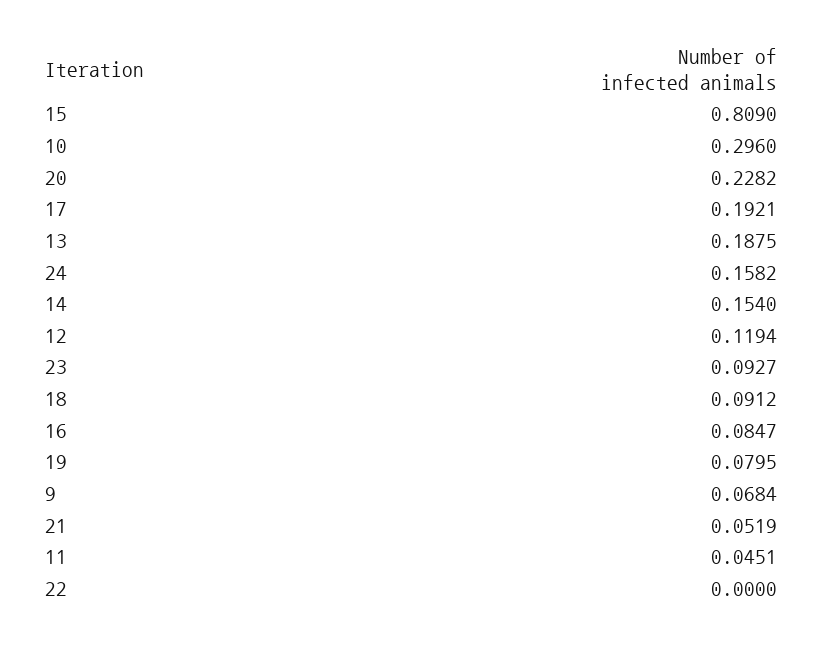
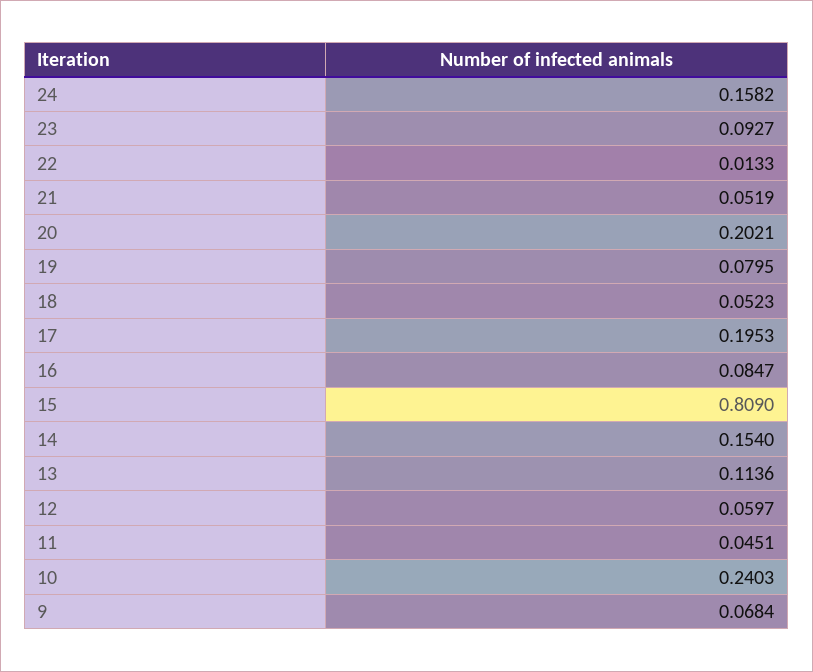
10: 0.296 -> 0.2403
20: 0.2282 -> 0.2021
17: 0.1921 -> 0.1953
13: 0.1875 -> 0.1136
12: 0.1194 -> 0.0597
18: 0.0912 -> 0.0523
22: 0 -> 0.0133

